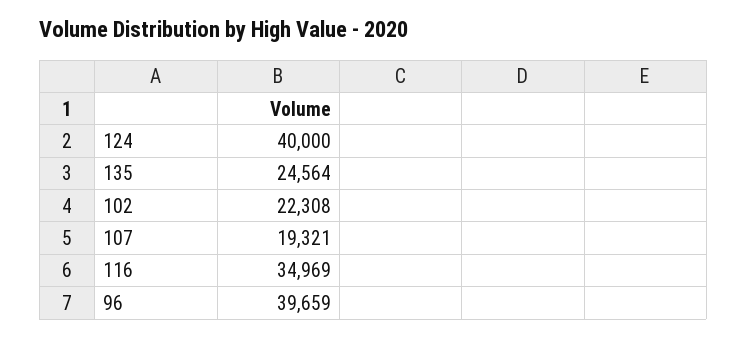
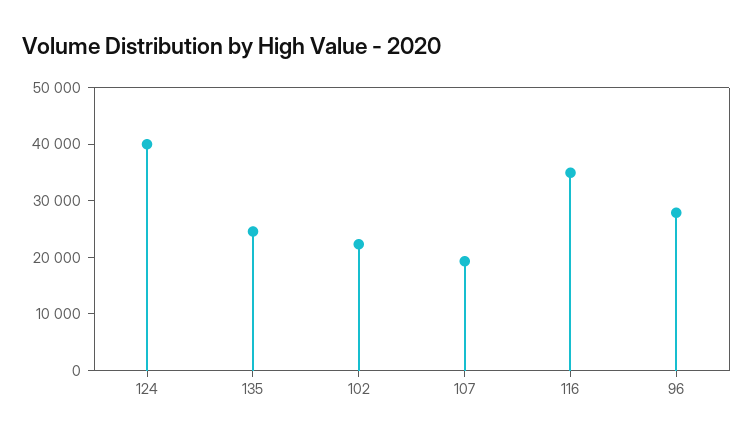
96: 39659 -> 28000

